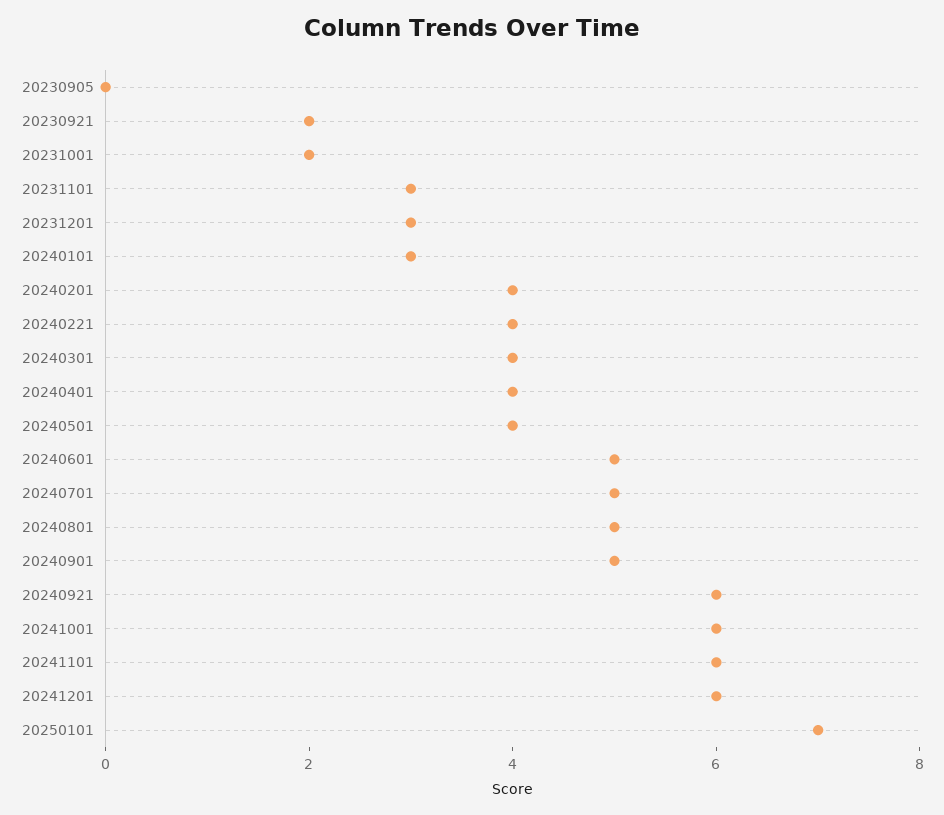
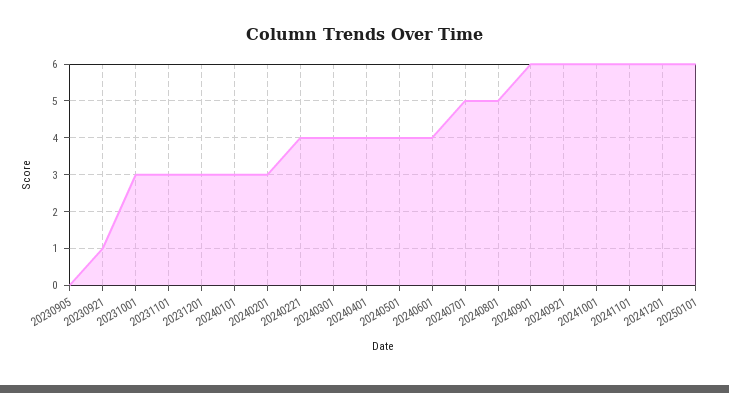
20230921: 2 -> 1
20231001: 2 -> 3
20240201: 4 -> 3
20240601: 5 -> 4
20240901: 5 -> 6
20250101: 7 -> 6

